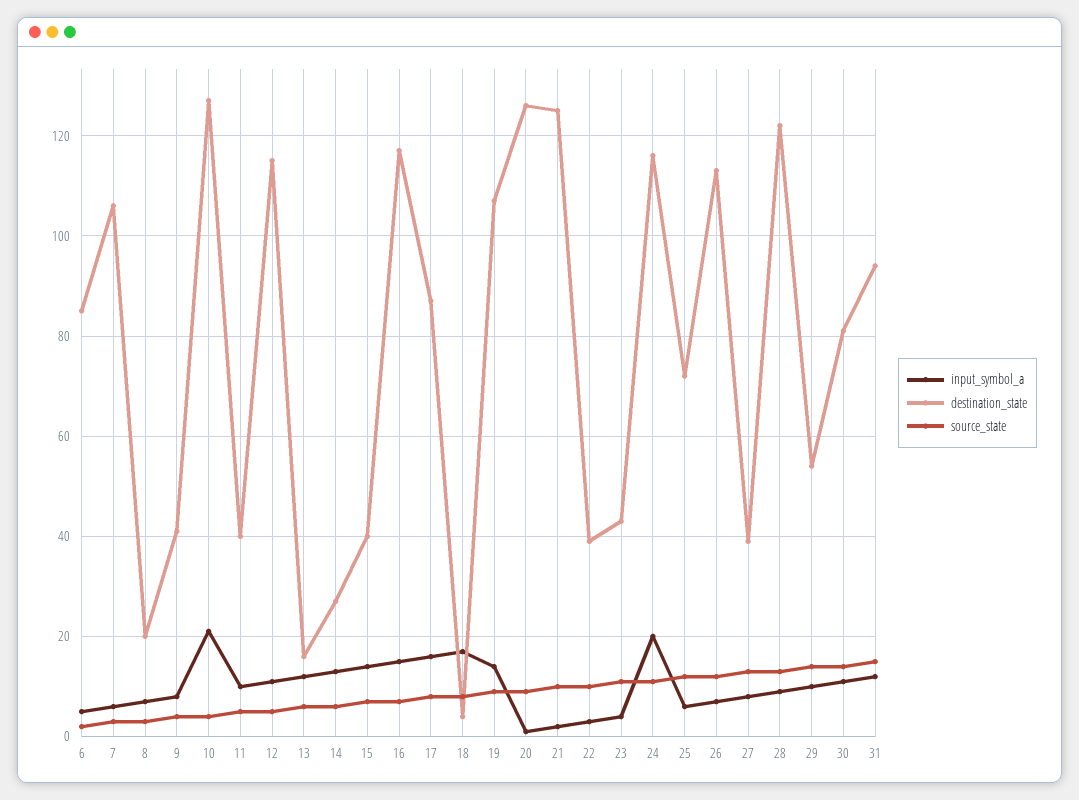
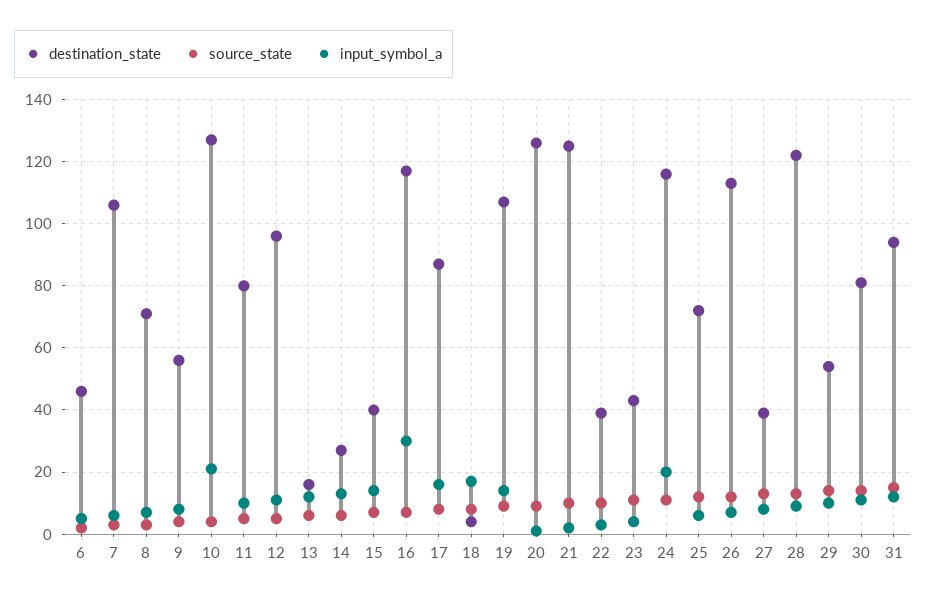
destination_state, 6: 85 -> 45
destination_state, 8: 20 -> 70
destination_state, 9: 40 -> 55
destination_state, 11: 40 -> 80
destination_state, 12: 115 -> 95
input_symbol_a, 16: 15 -> 30

